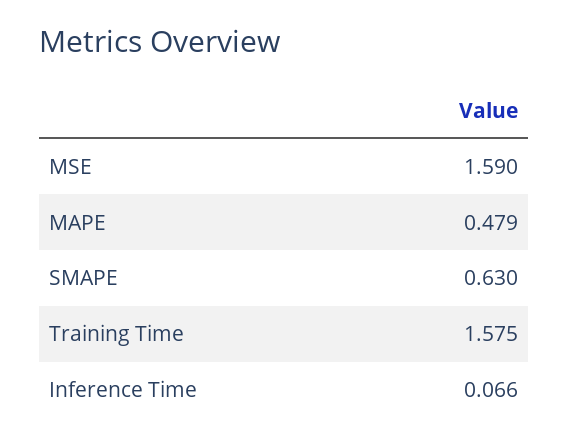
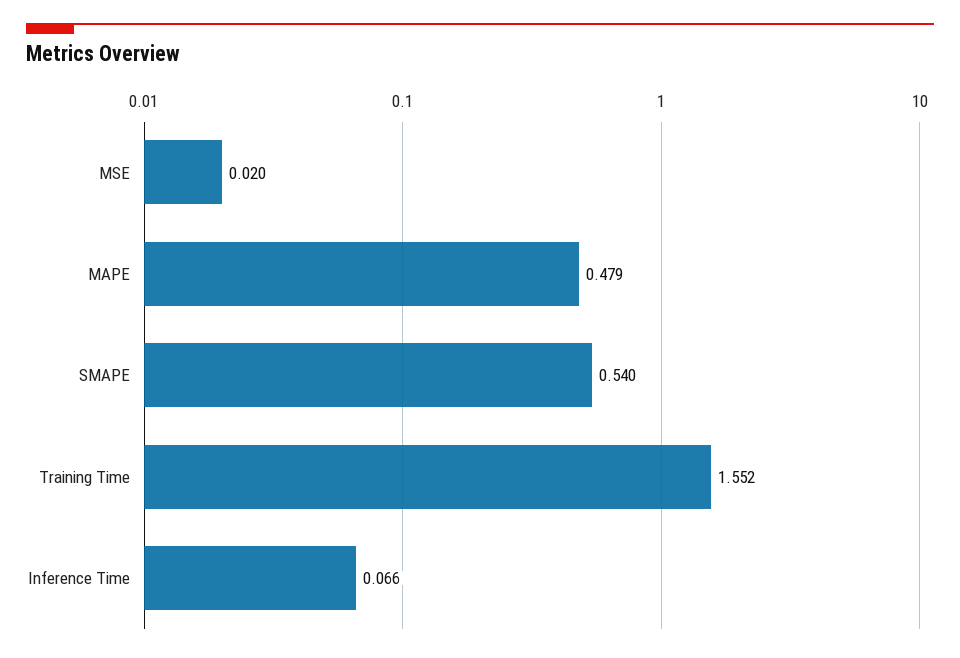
MSE: 1.59 -> 0.02
SMAPE: 0.63 -> 0.54
Training Time: 1.575 -> 1.552

